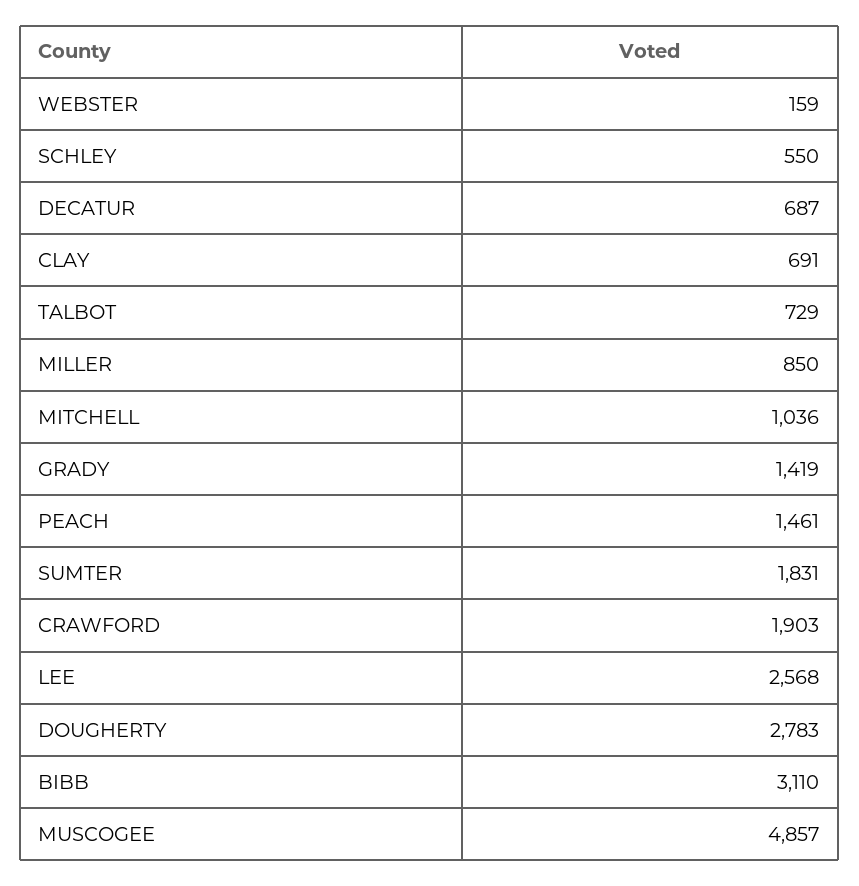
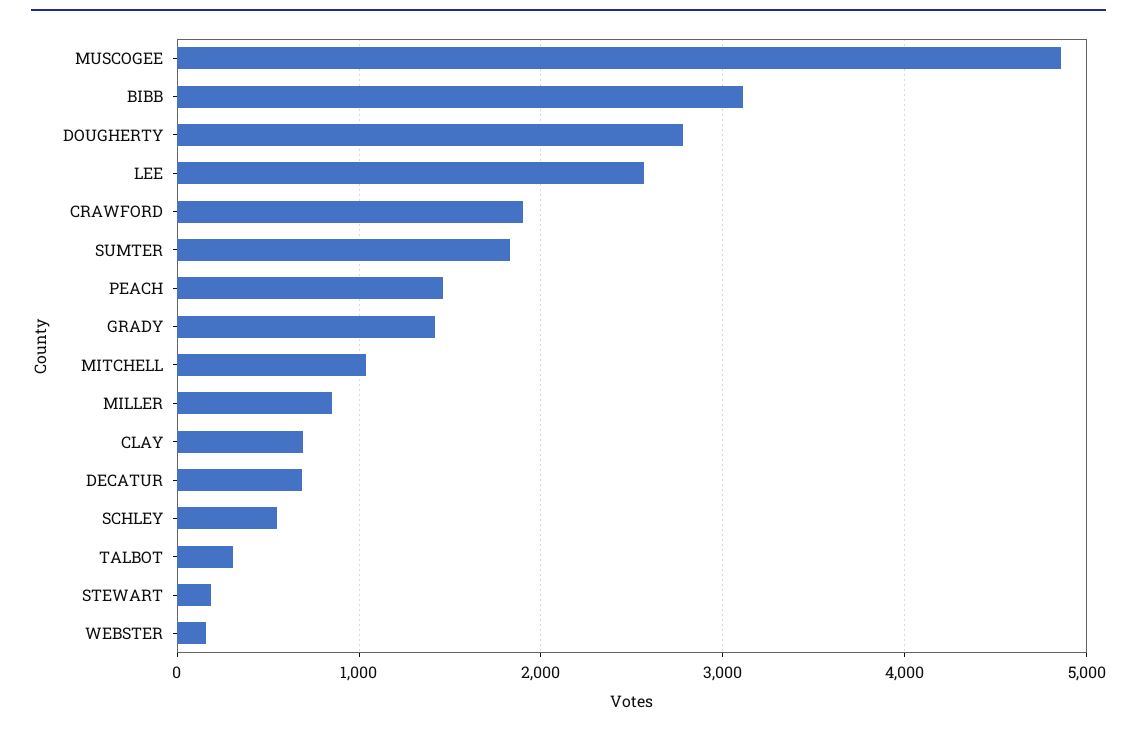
TALBOT: 729 -> 300
STEWART: none -> 200

